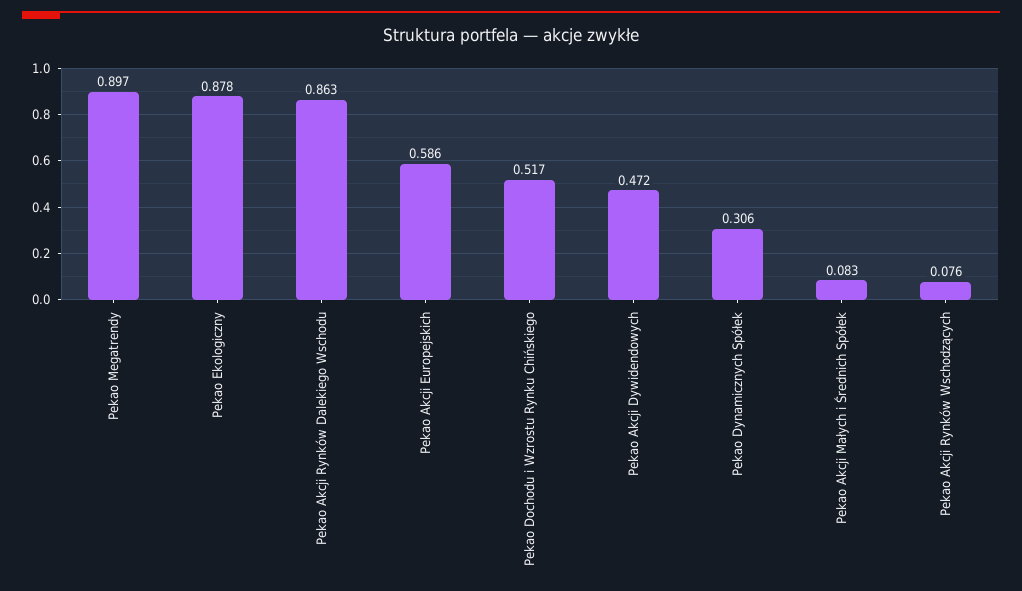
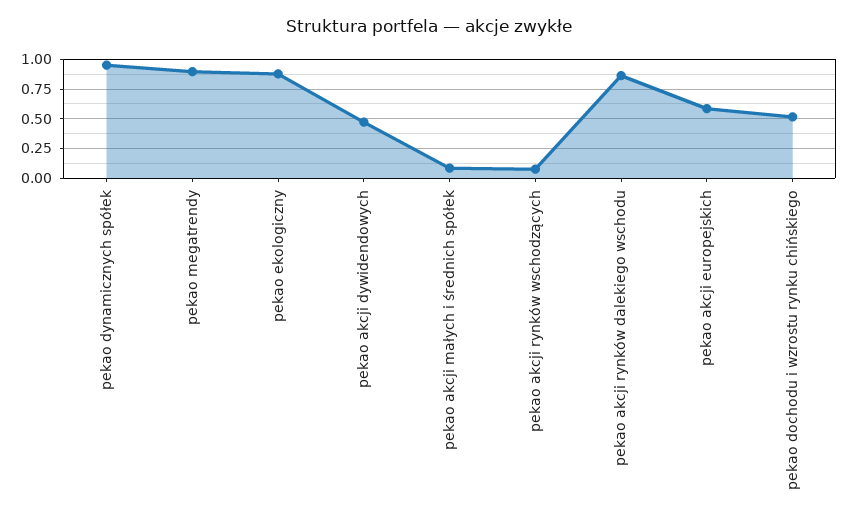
Pekao Dynamicznych Spółek: 0.306 -> 1

